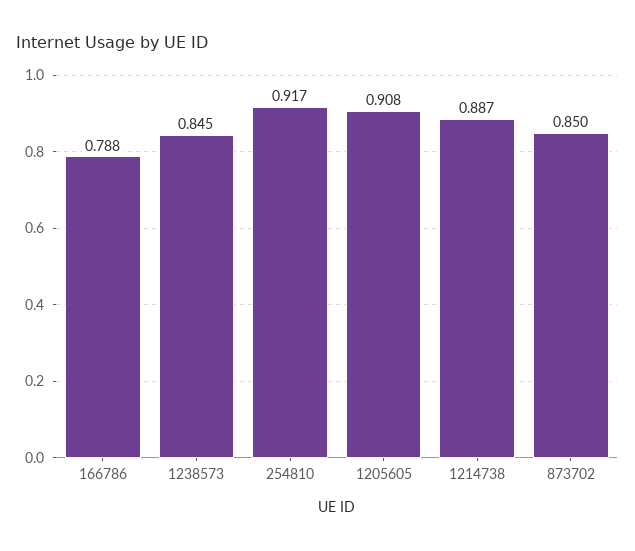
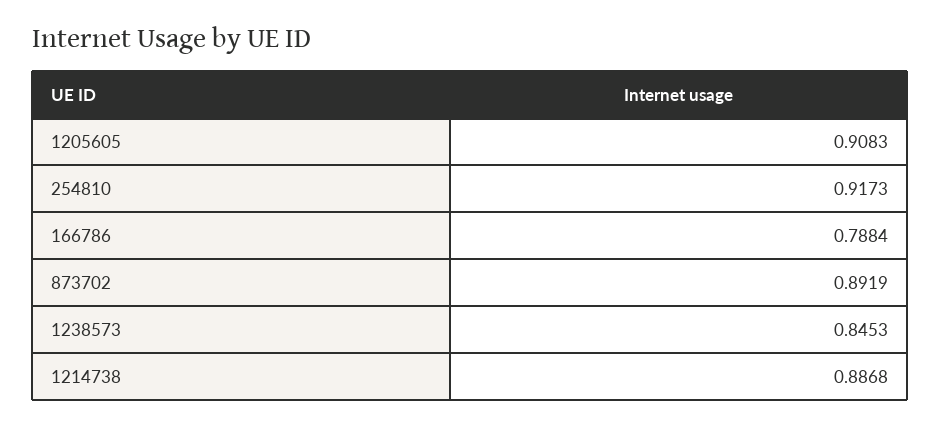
873702: 0.85 -> 0.8919

